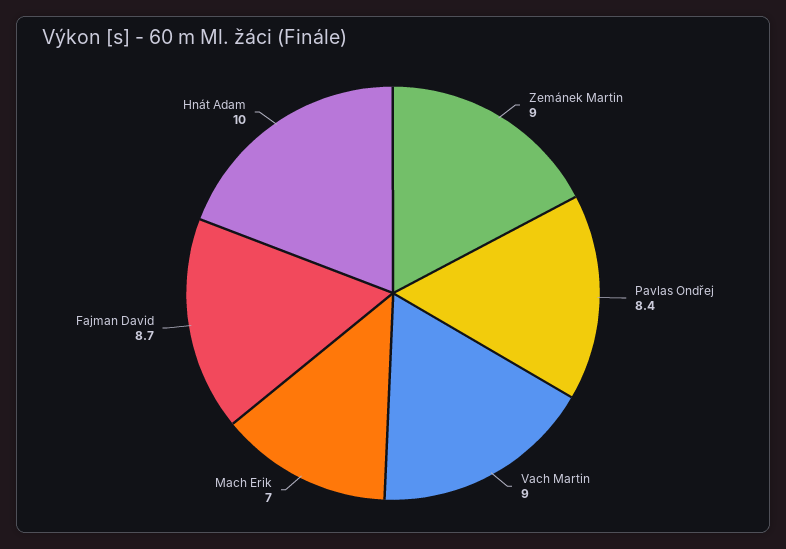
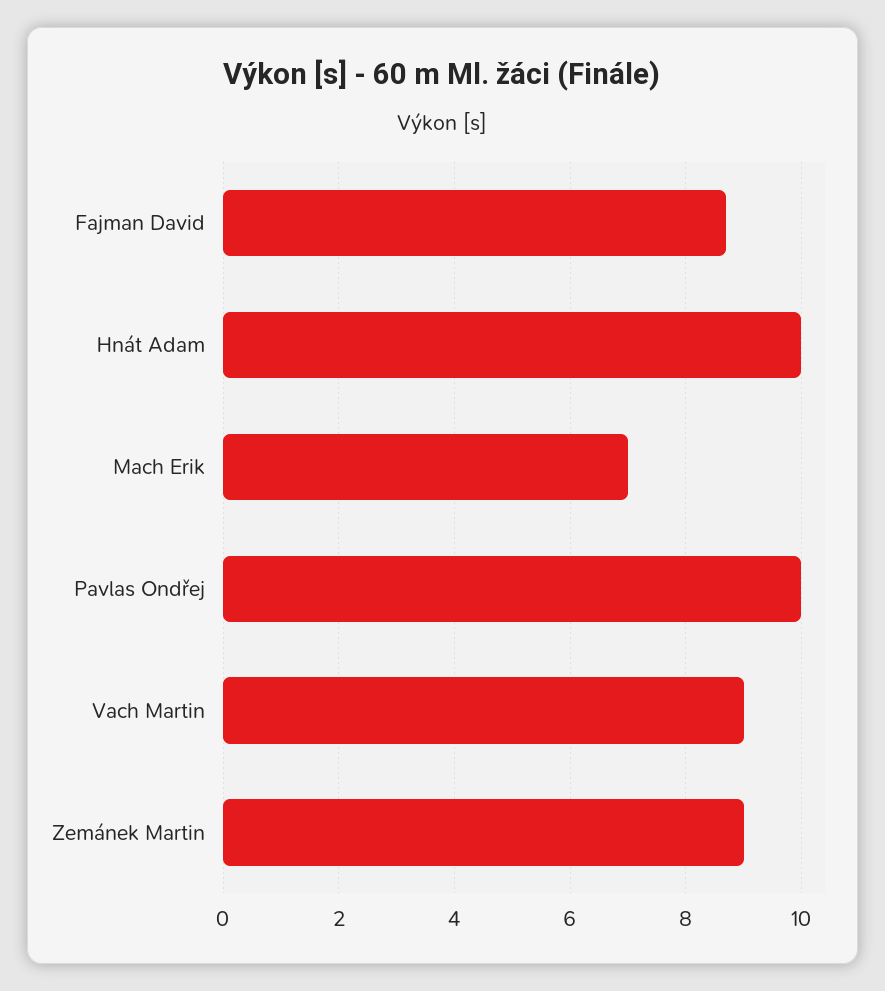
Pavlas Ondřej: 8.4 -> 10

